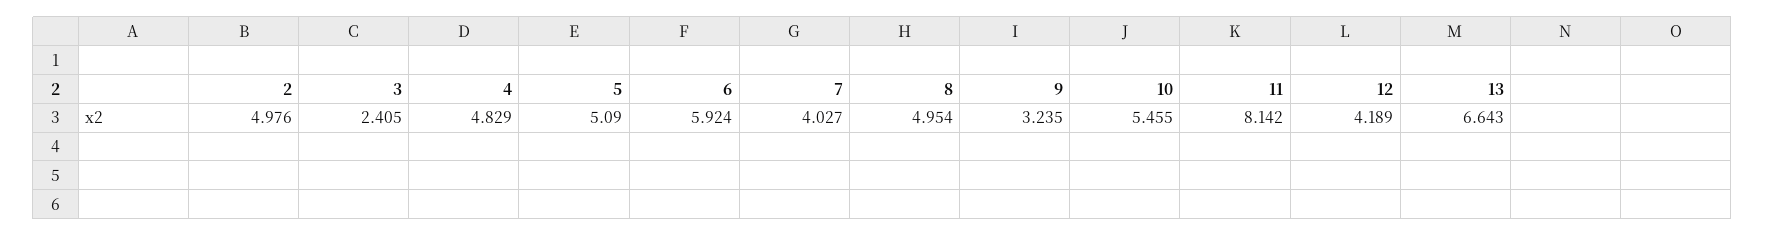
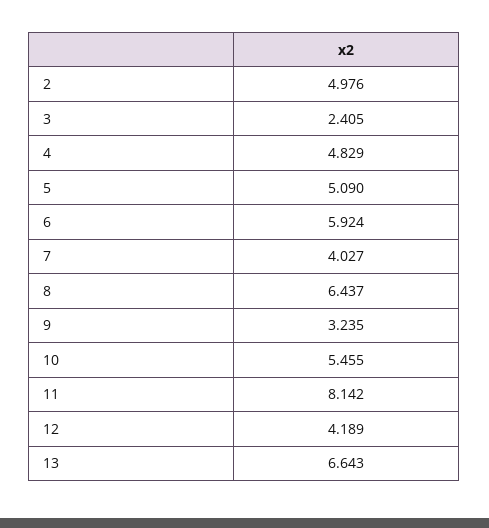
8: 4.954 -> 6.437

